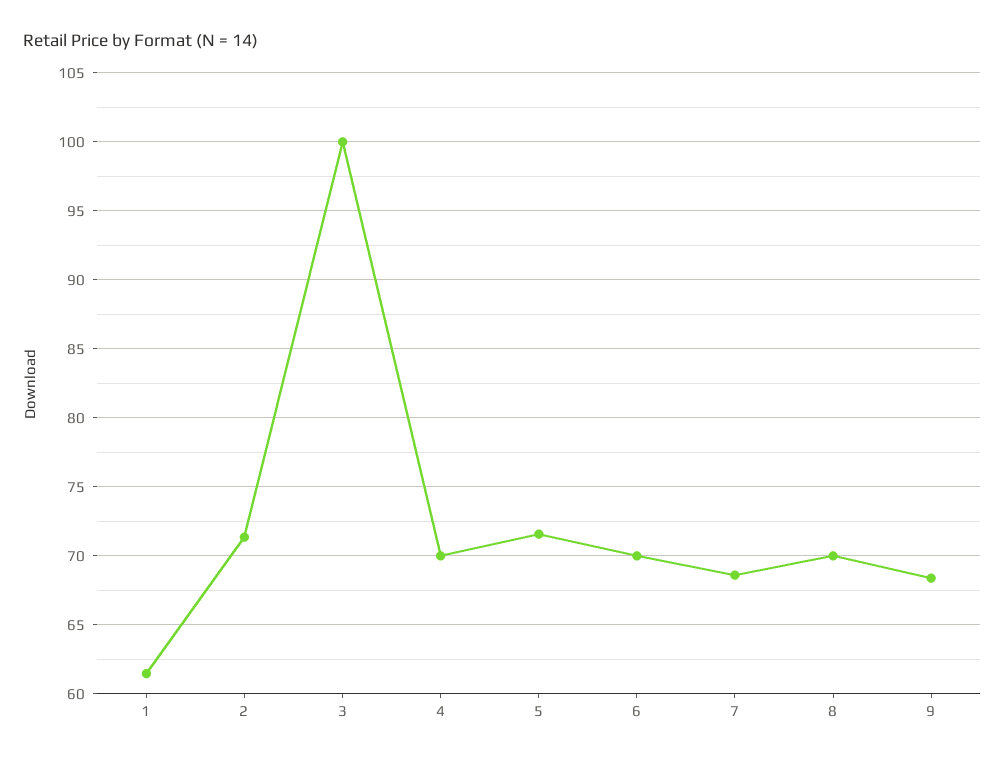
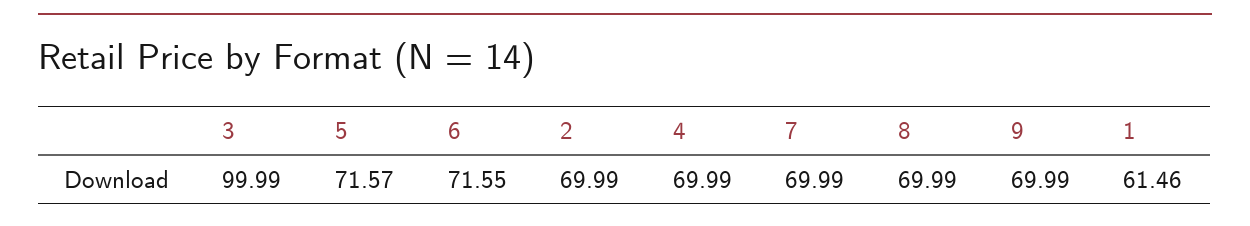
2: 71.5 -> 69.99
6: 70 -> 71.55
7: 68.5 -> 69.99
9: 68.5 -> 69.99

